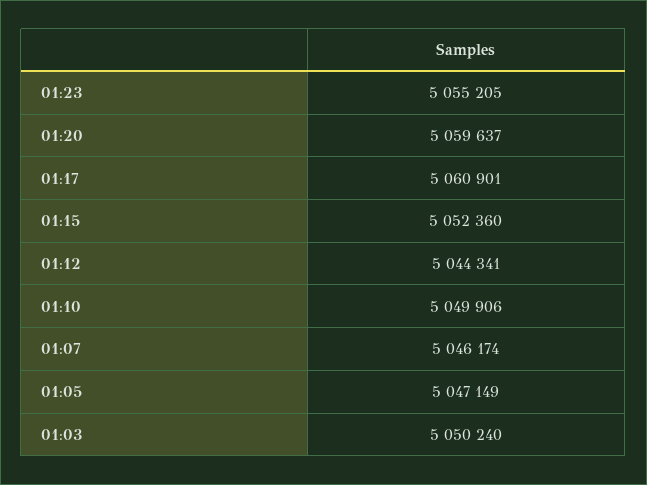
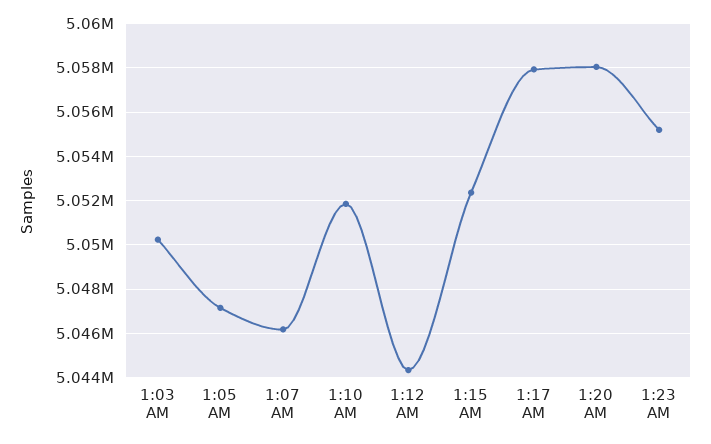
01:20: 5059637 -> 5058000
01:17: 5060901 -> 5058000
01:10: 5049906 -> 5052000

